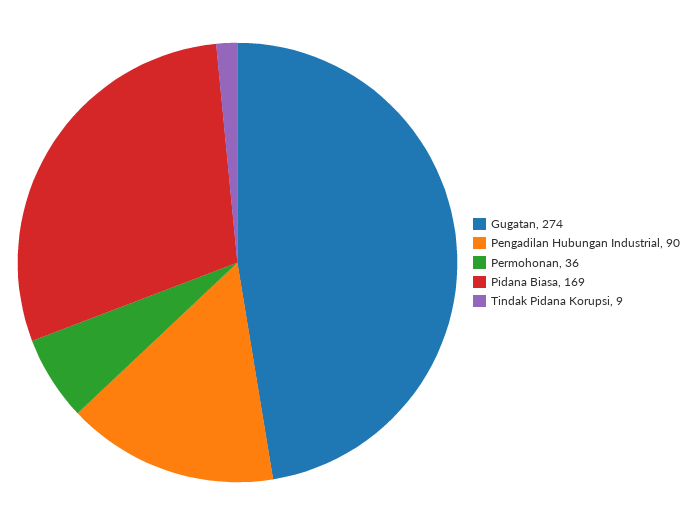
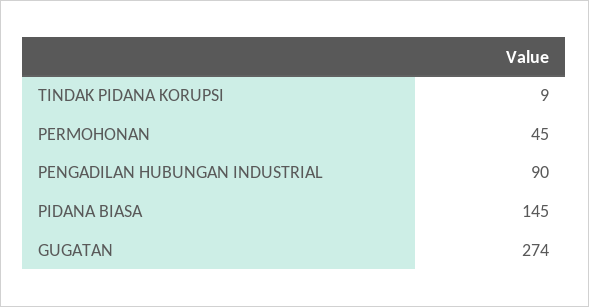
Permohonan: 36 -> 45
Pidana Biasa: 169 -> 145

